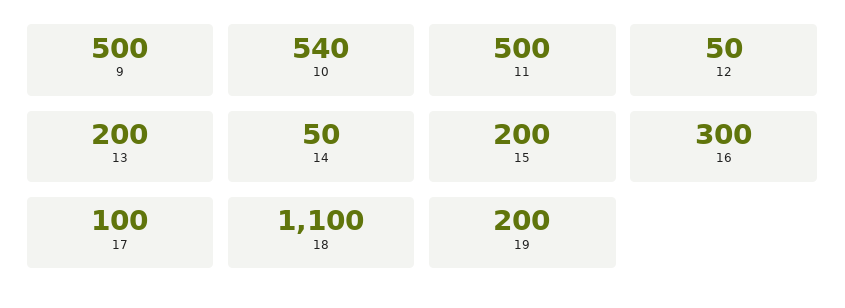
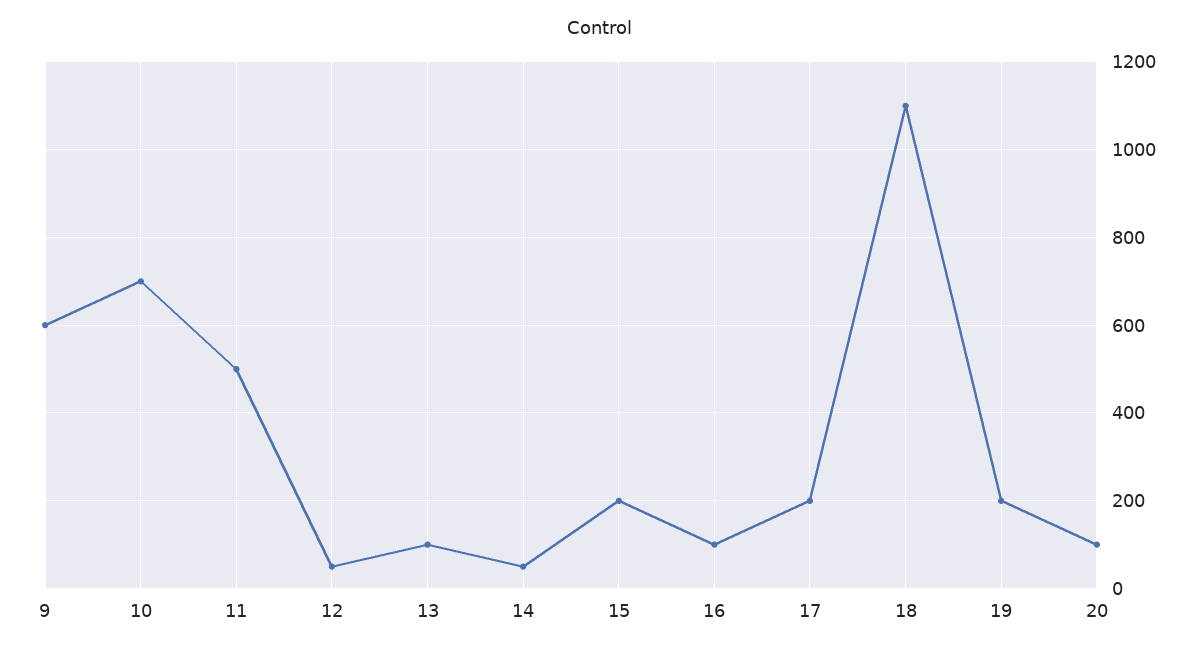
9: 500 -> 600
10: 540 -> 700
13: 200 -> 100
16: 300 -> 100
17: 100 -> 200
20: none -> 100

